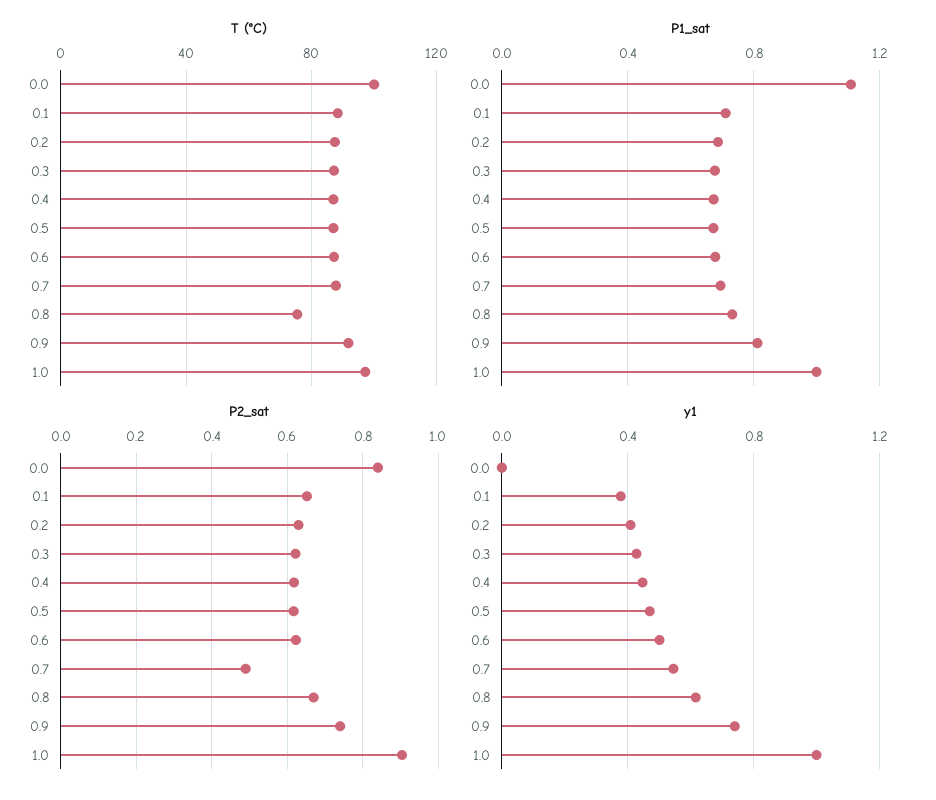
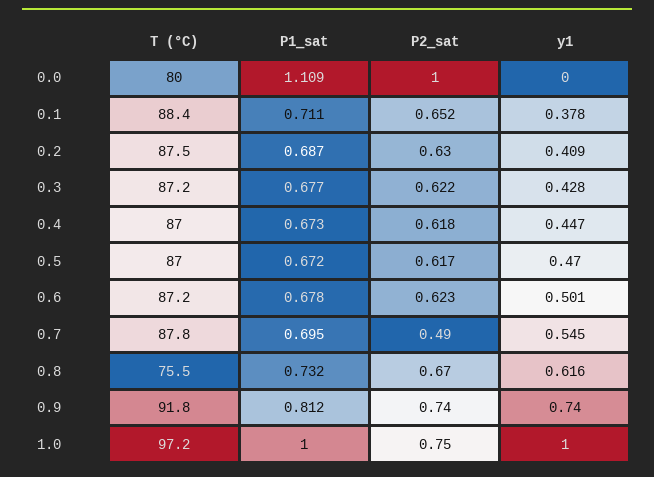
T (°C), 0.0: 100 -> 80
P2_sat, 0.0: 0.84 -> 1
P2_sat, 1.0: 0.9 -> 0.75

